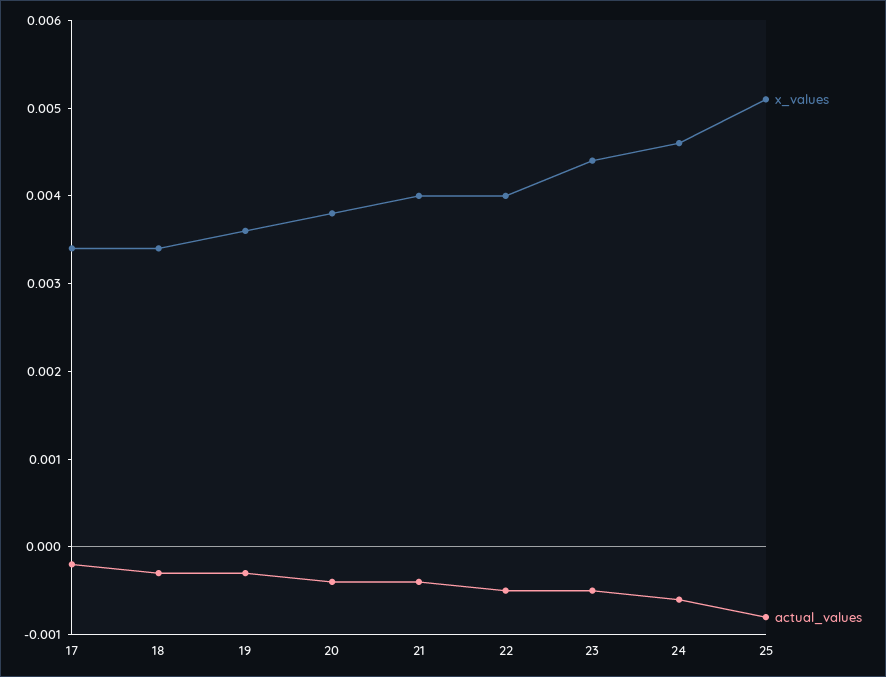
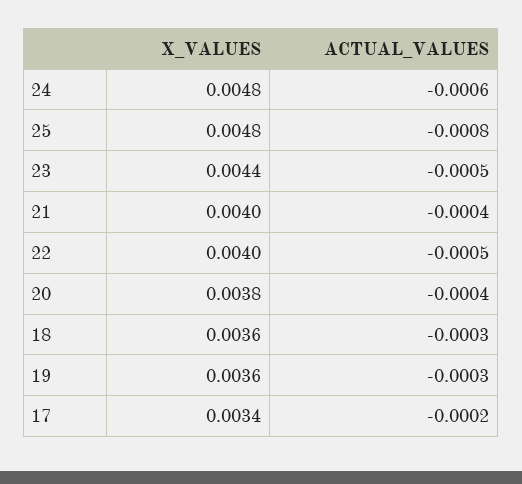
x_values, 18: 0.0034 -> 0.0036
x_values, 24: 0.0046 -> 0.0048
x_values, 25: 0.0051 -> 0.0048

